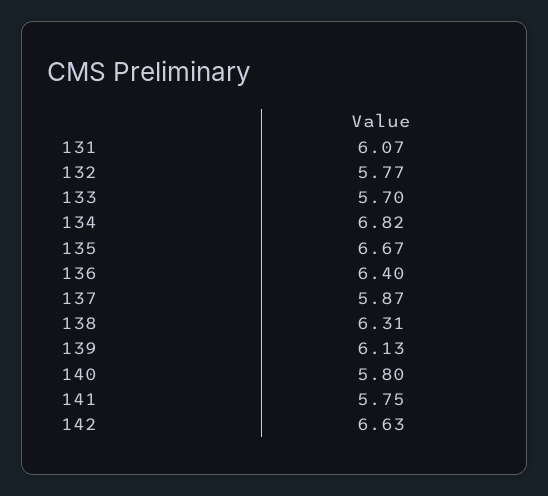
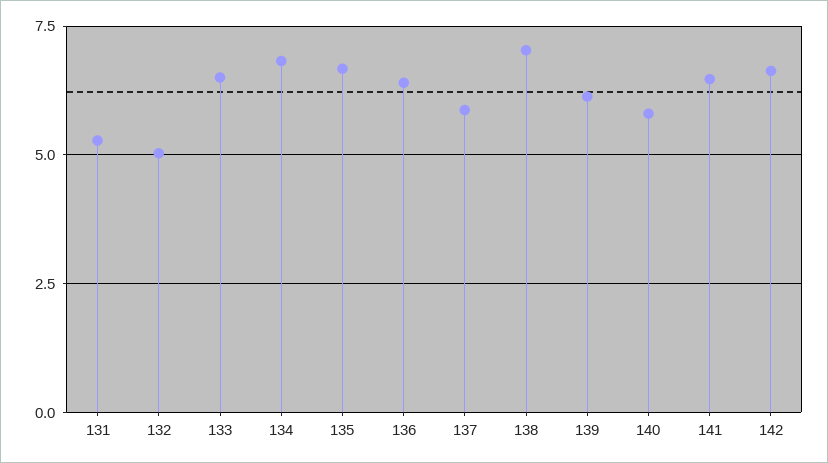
131: 6.07 -> 5.25
132: 5.77 -> 5
133: 5.7 -> 6.5
138: 6.31 -> 7
141: 5.75 -> 6.5

